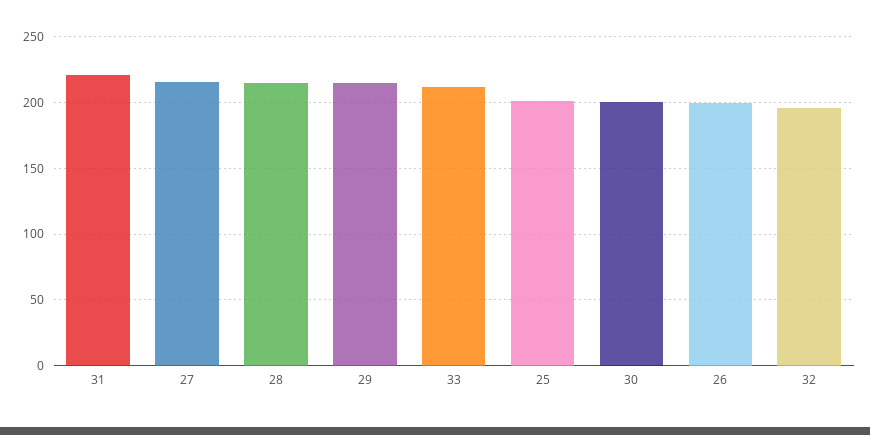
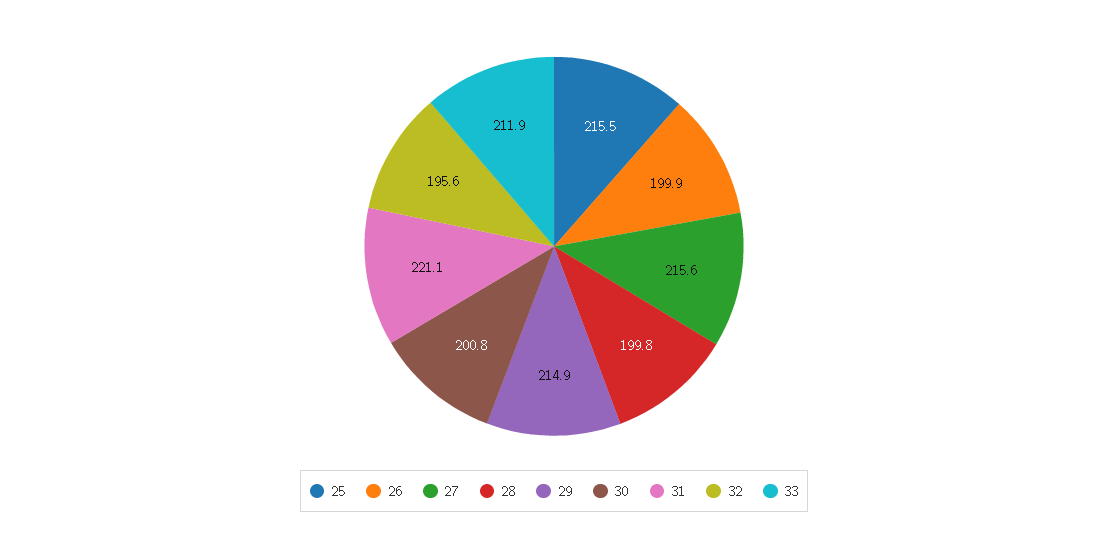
28: 215 -> 199.8
25: 200 -> 215.5

